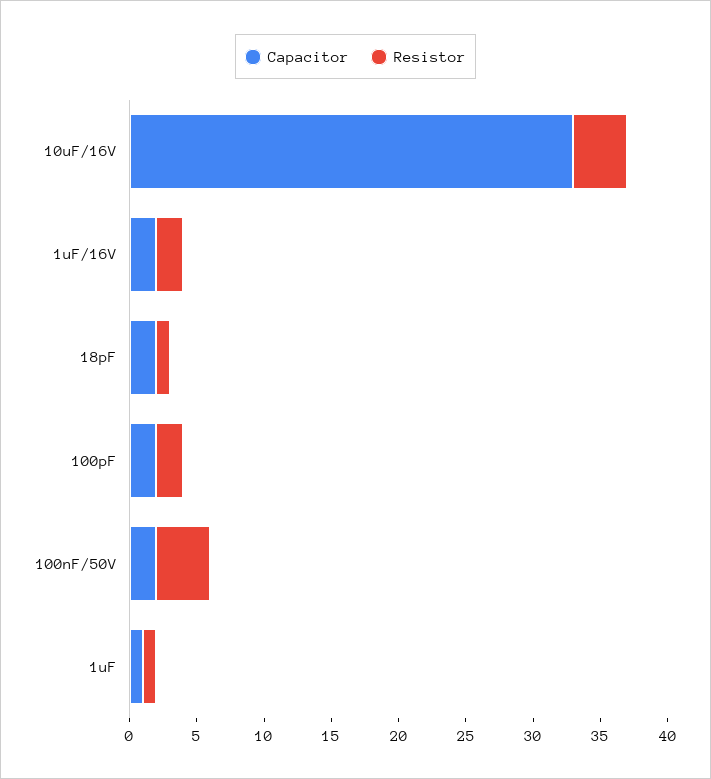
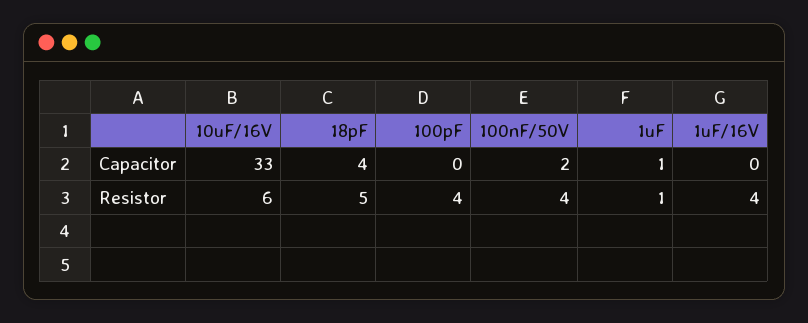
Resistor, 10uF/16V: 4 -> 6
Capacitor, 1uF/16V: 2 -> 0
Resistor, 1uF/16V: 2 -> 4
Capacitor, 18pF: 2 -> 4
Resistor, 18pF: 1 -> 5
Capacitor, 100pF: 2 -> 0
Resistor, 100pF: 2 -> 4

